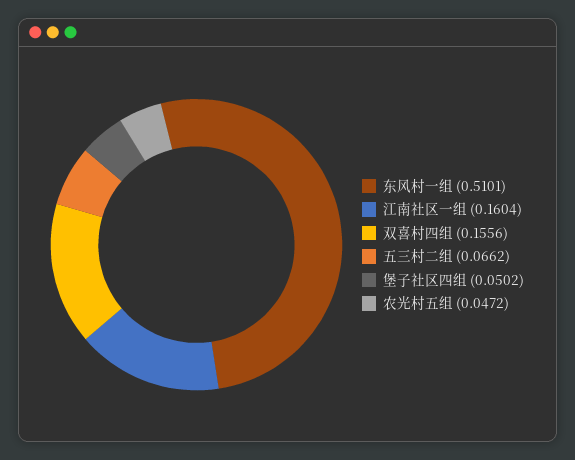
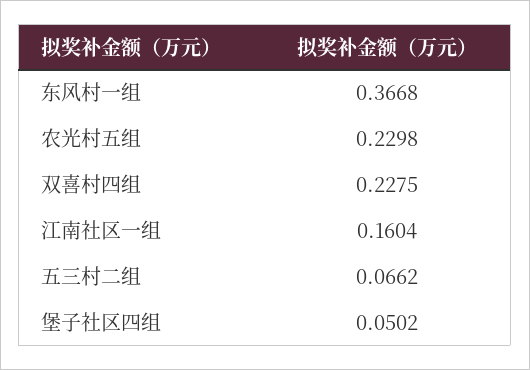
东风村一组: 0.5101 -> 0.3668
双喜村四组: 0.1556 -> 0.2275
农光村五组: 0.0472 -> 0.2298

